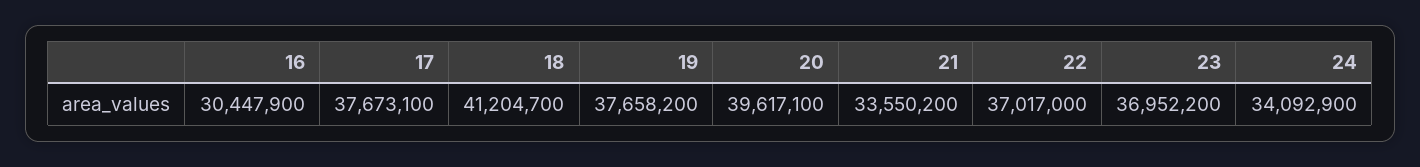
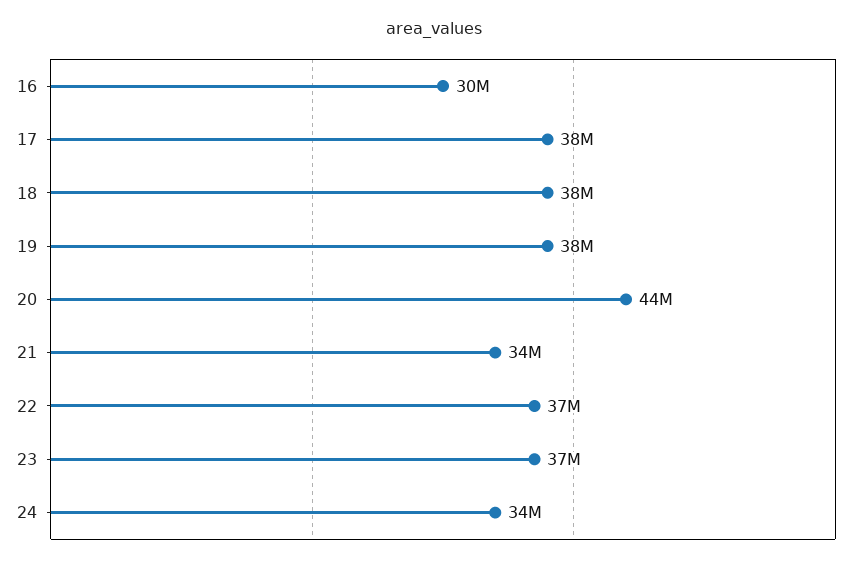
18: 41204700 -> 38000000
20: 39617100 -> 44000000

